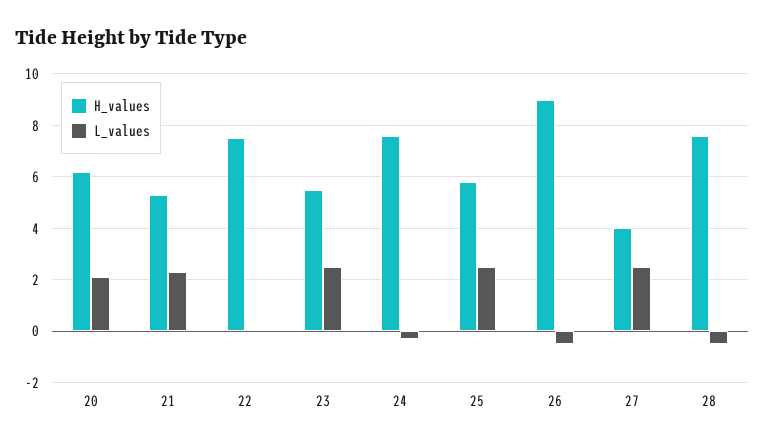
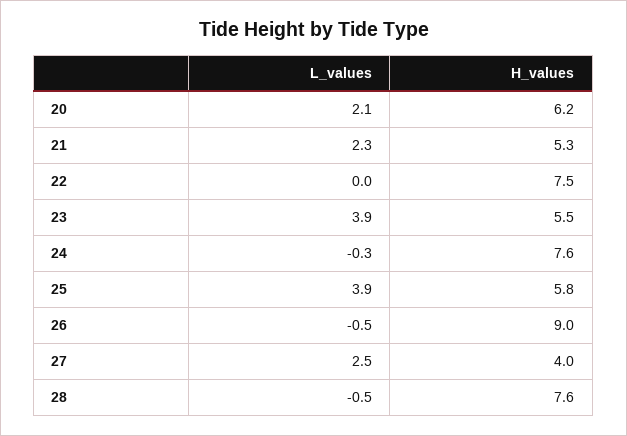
L_values, 23: 2.5 -> 3.9
L_values, 25: 2.5 -> 3.9

